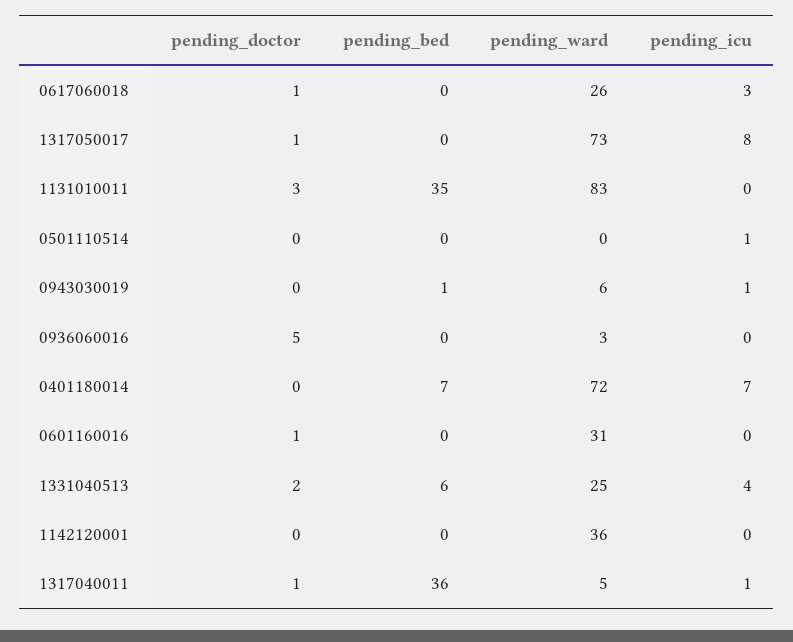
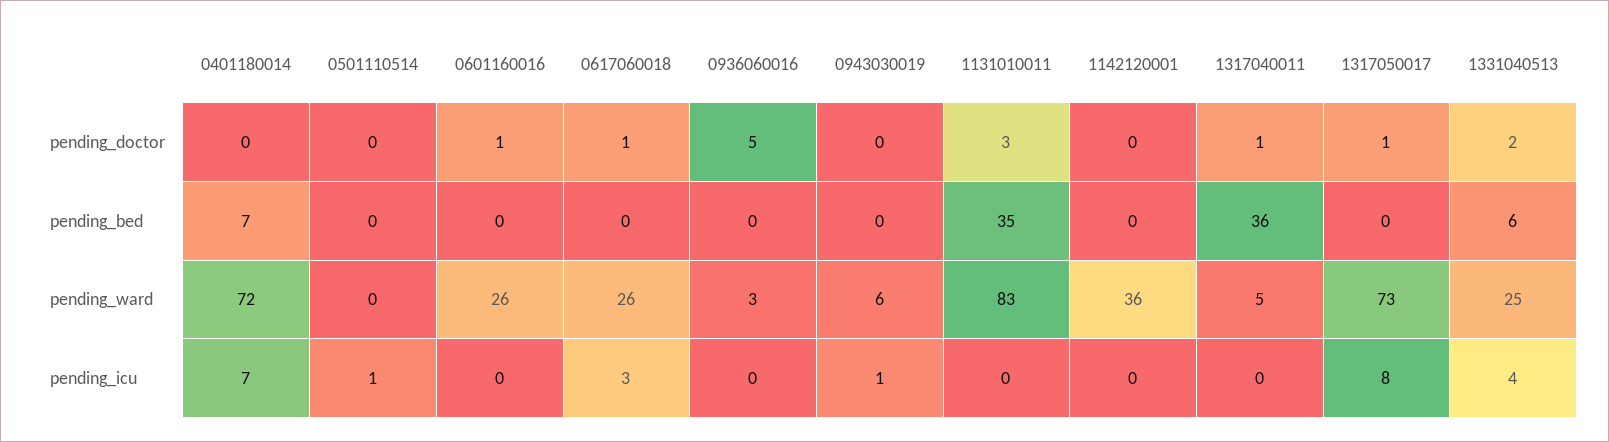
pending_bed, 0943030019: 1 -> 0
pending_ward, 0601160016: 31 -> 26
pending_icu, 1317040011: 1 -> 0

